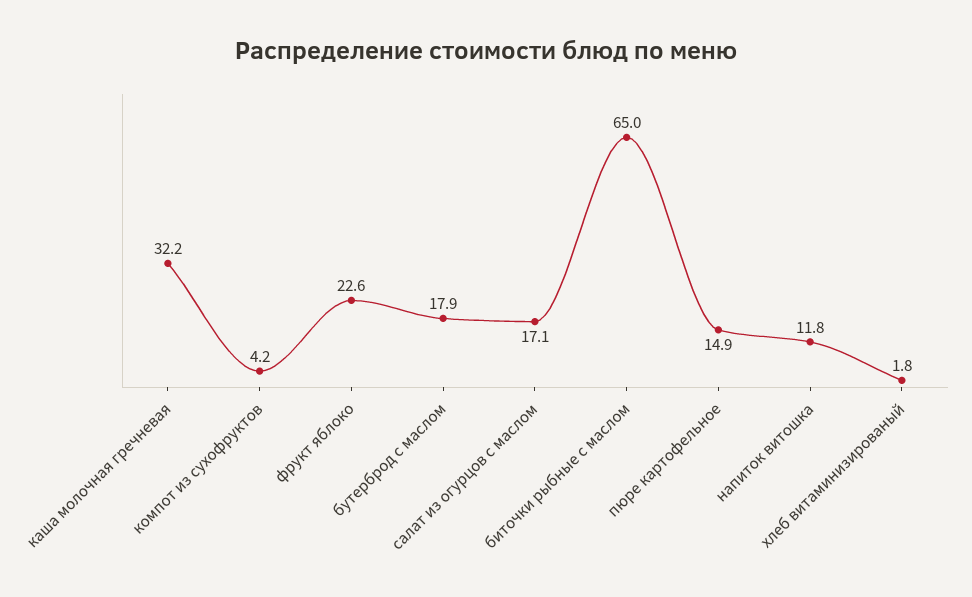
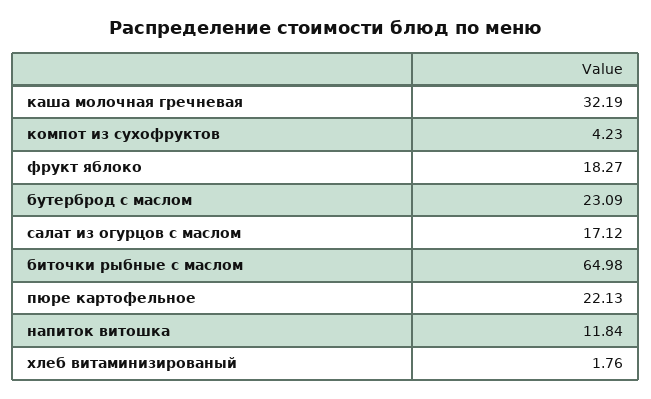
фрукт яблоко: 22.6 -> 18.27
бутерброд с маслом: 17.9 -> 23.09
пюре картофельное: 14.9 -> 22.13

